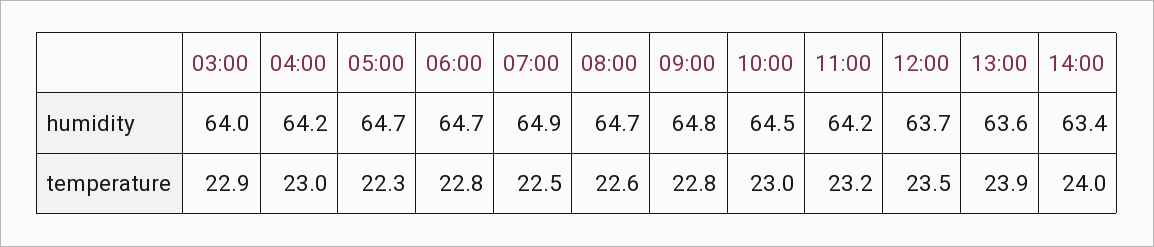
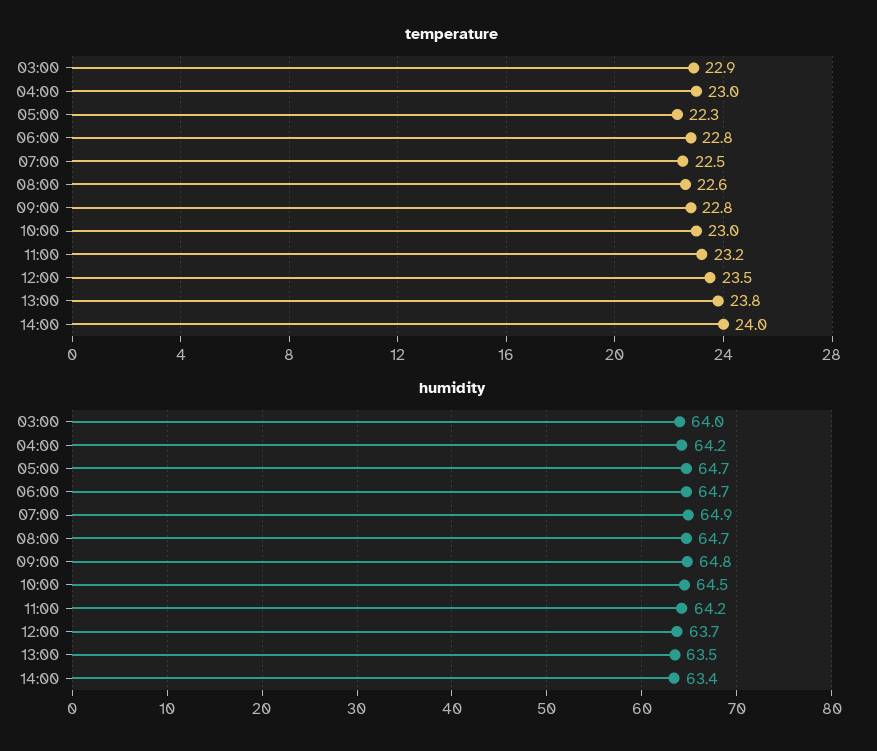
humidity, 13:00: 63.6 -> 63.5
temperature, 13:00: 23.9 -> 23.8

